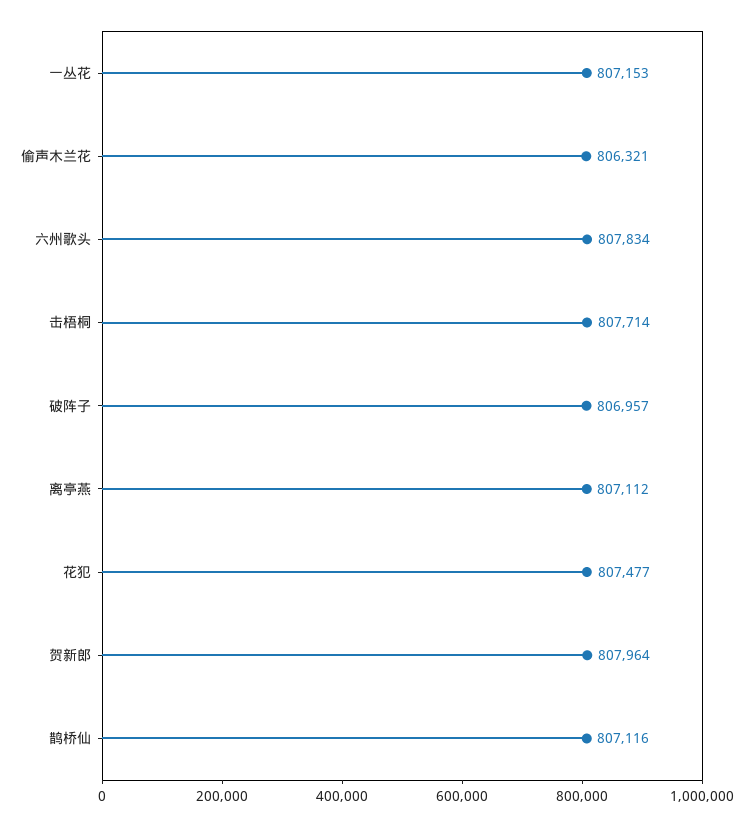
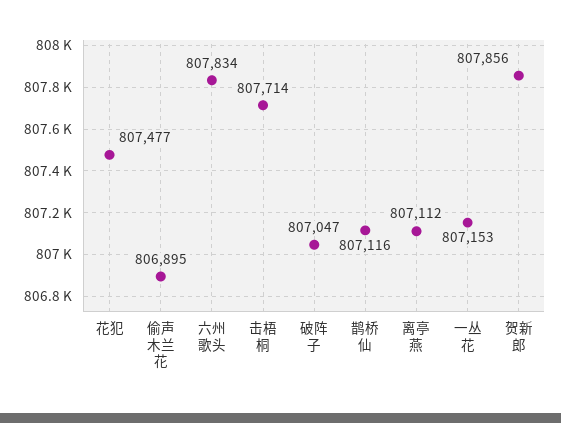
偷声木兰花: 806321 -> 806895
破阵子: 806957 -> 807047
贺新郎: 807964 -> 807856

